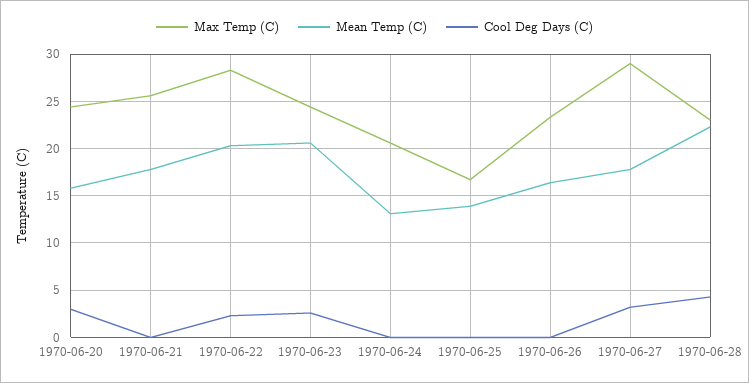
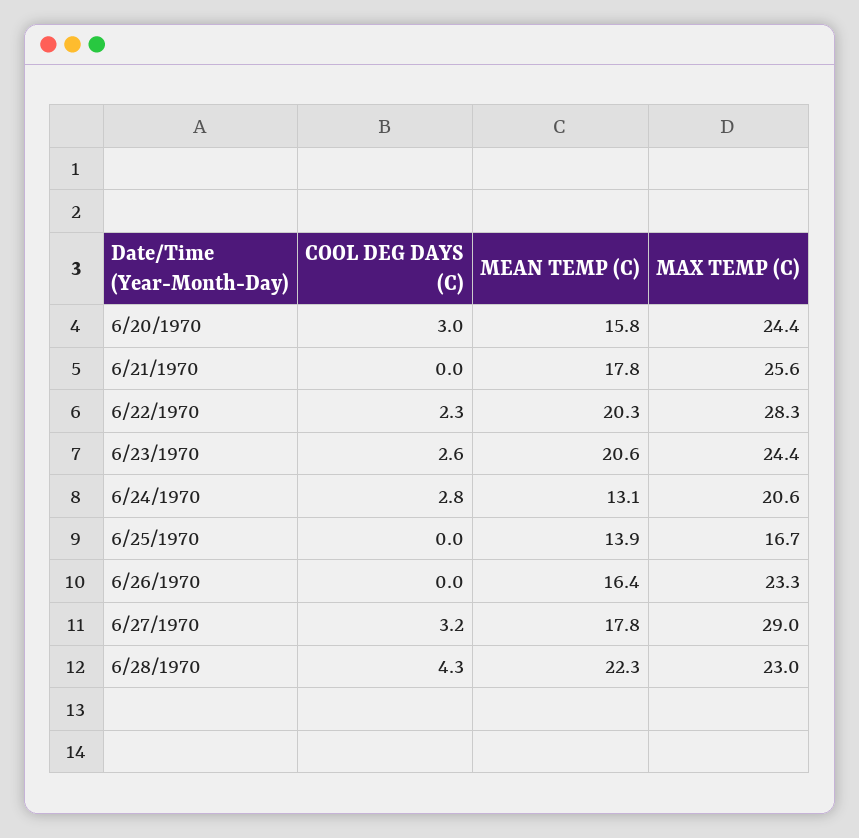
Cool Deg Days (C), 1970-06-24: 0 -> 2.8

